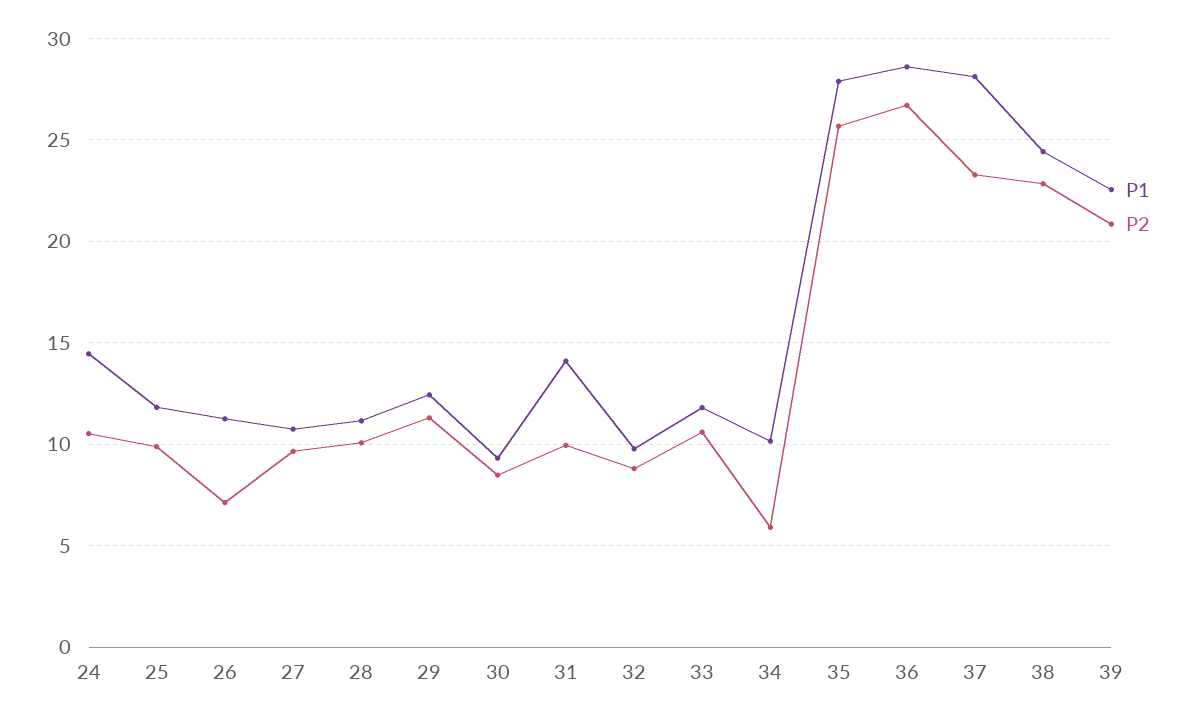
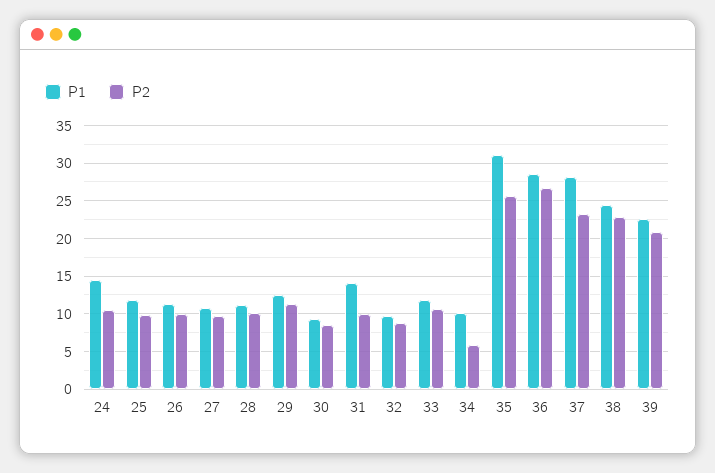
P2, 26: 7 -> 10
P1, 35: 28 -> 31

